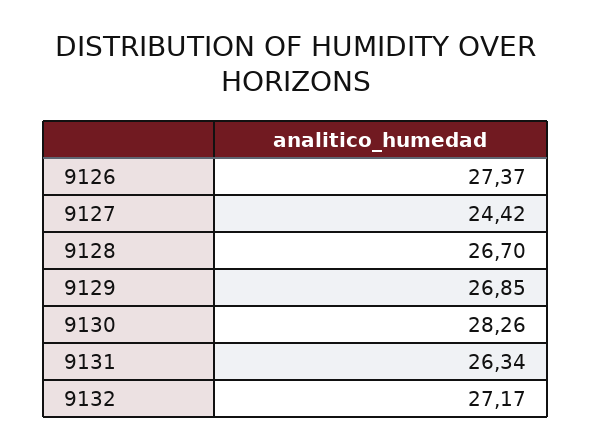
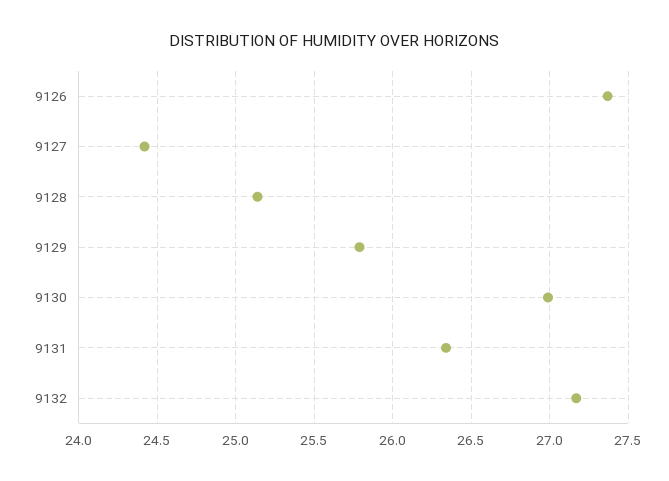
9128: 26.7 -> 25.15
9129: 26.85 -> 25.8
9130: 28.26 -> 27

